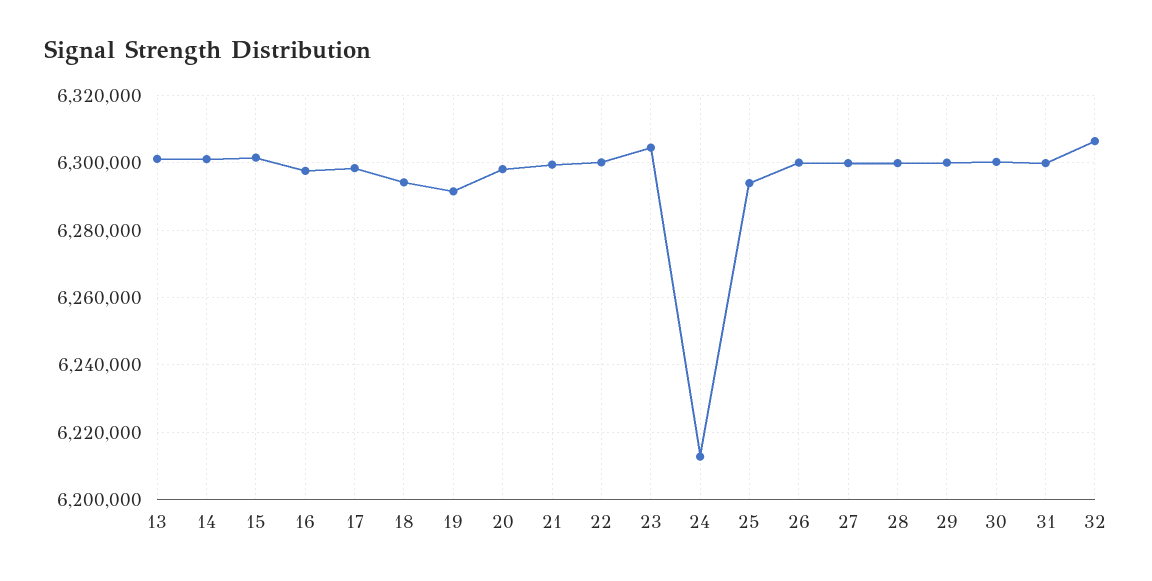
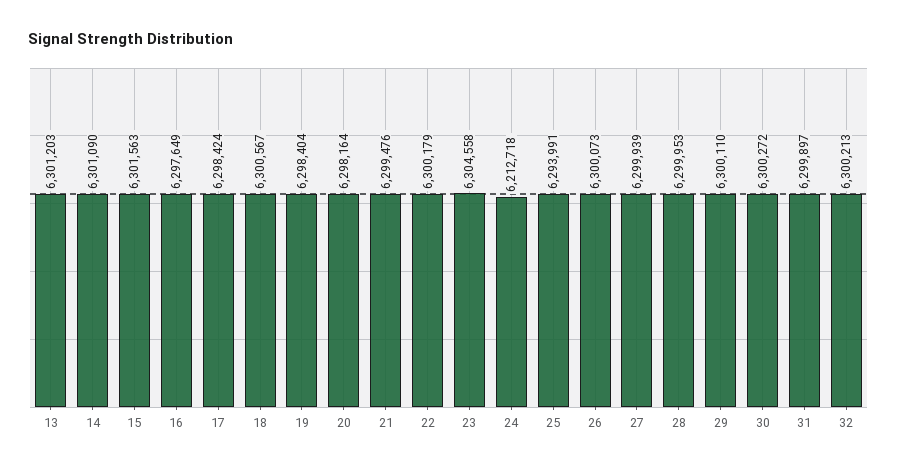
18: 6294000 -> 6300567
19: 6292000 -> 6298404
32: 6306000 -> 6300213

